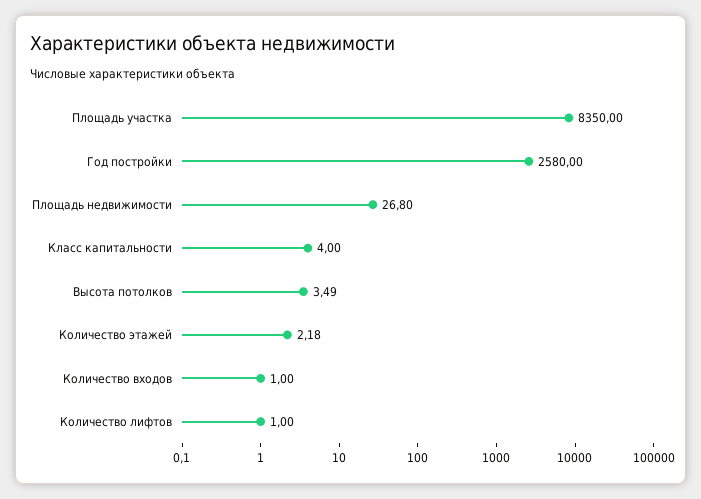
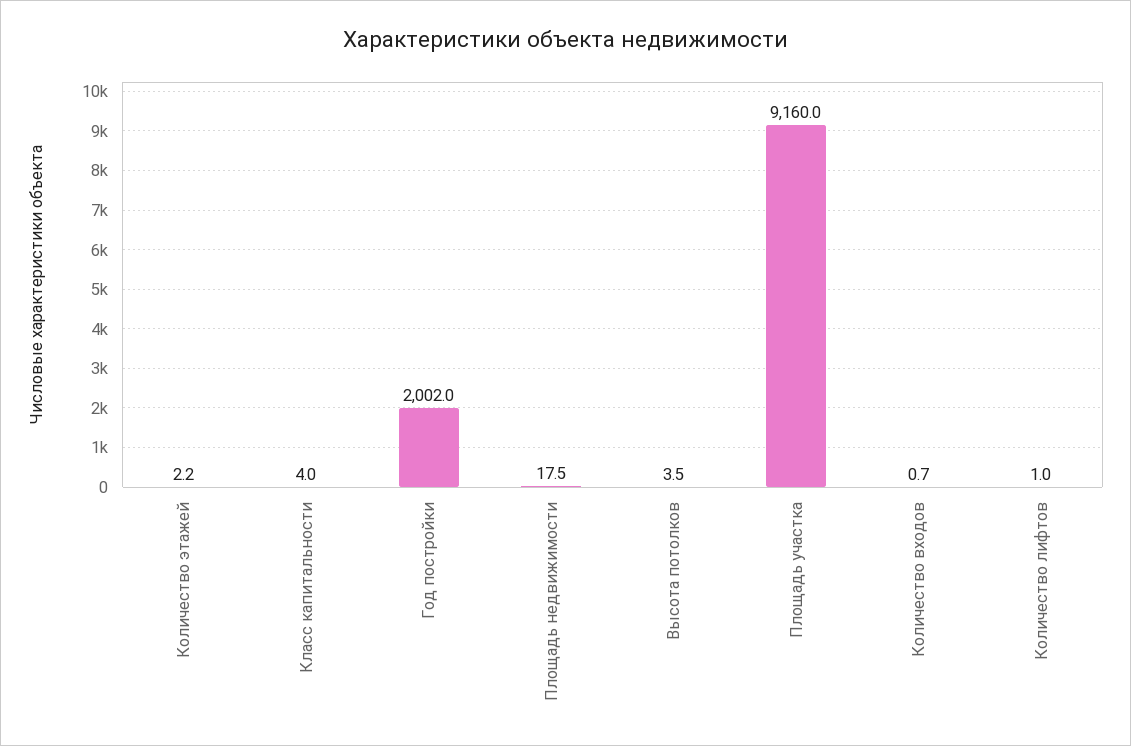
Площадь участка: 8350 -> 9160
Год постройки: 2580 -> 2002
Площадь недвижимости: 26.8 -> 17.5
Количество входов: 1 -> 0.7

